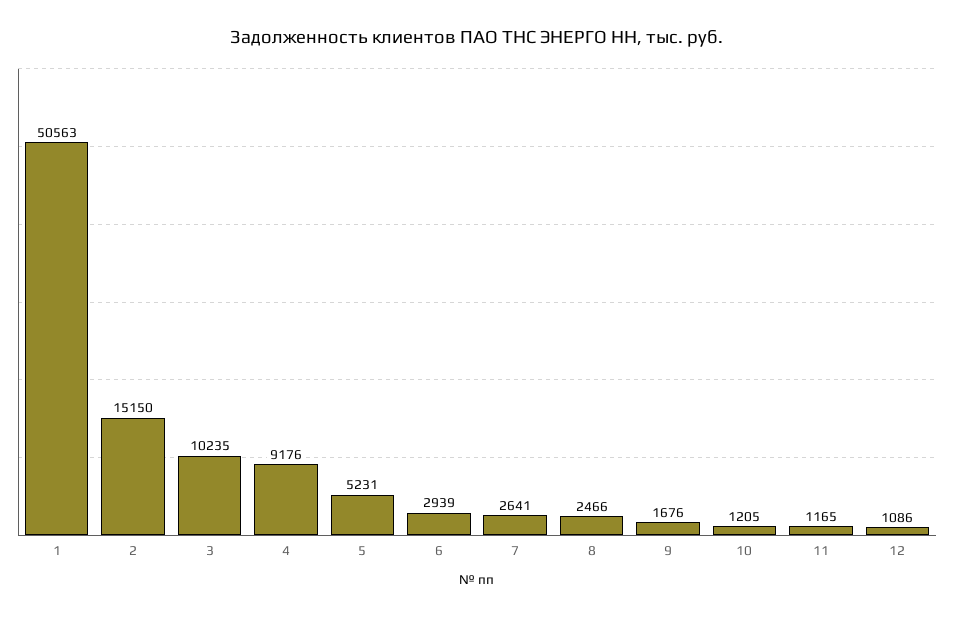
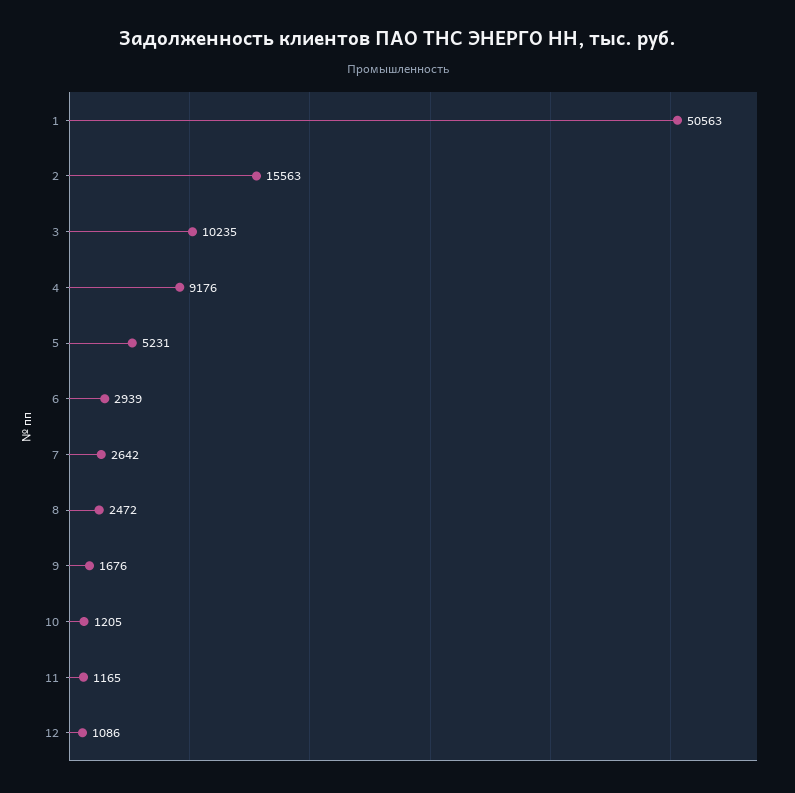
2: 15150 -> 15563
7: 2641 -> 2642
8: 2466 -> 2472

